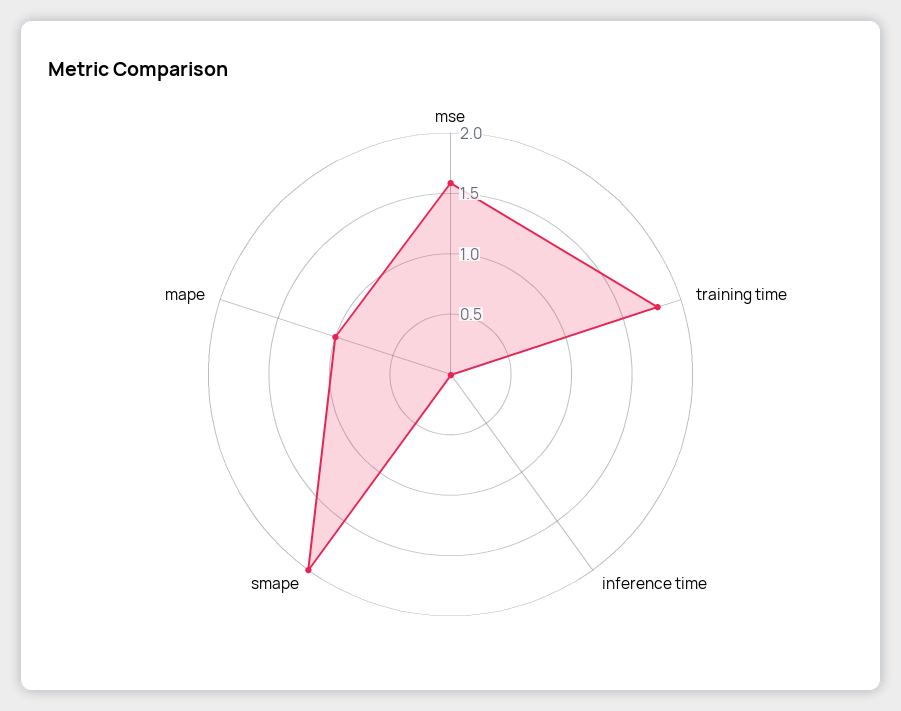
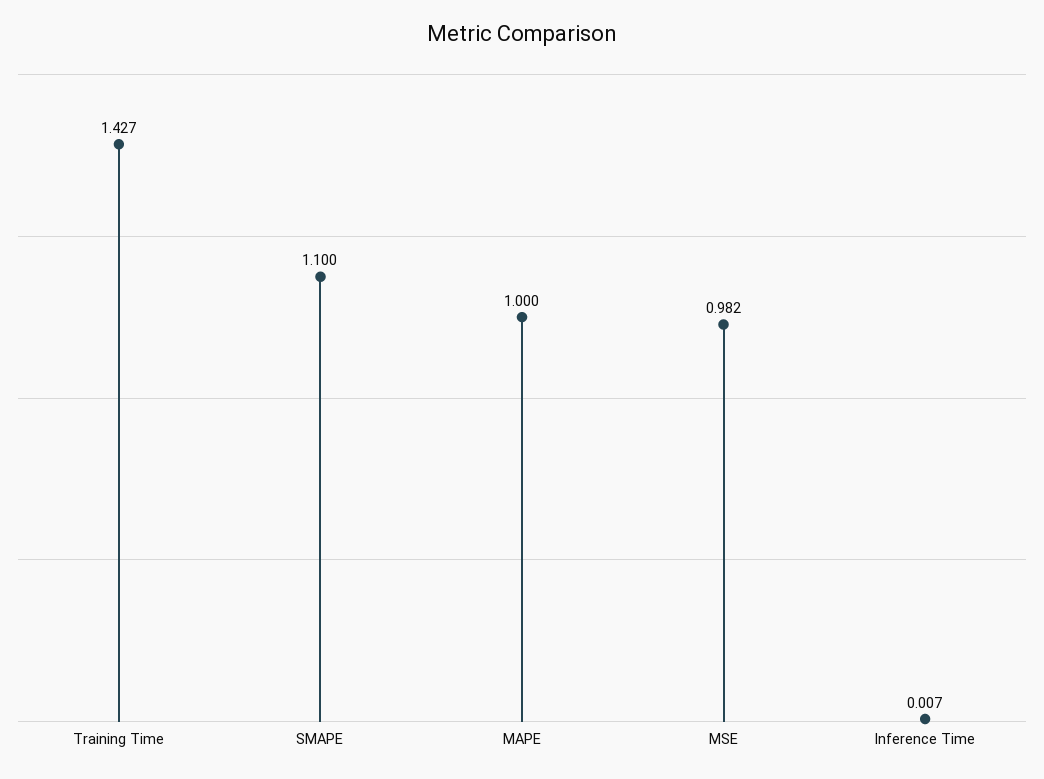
mse: 1.6 -> 0.982
training time: 1.8 -> 1.427
smape: 2 -> 1.1

